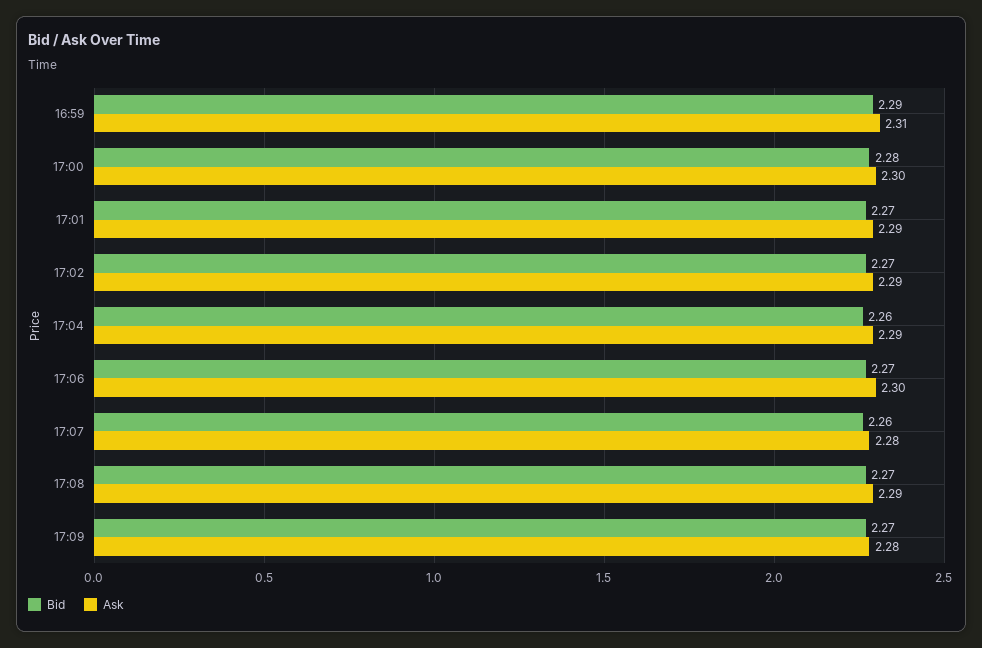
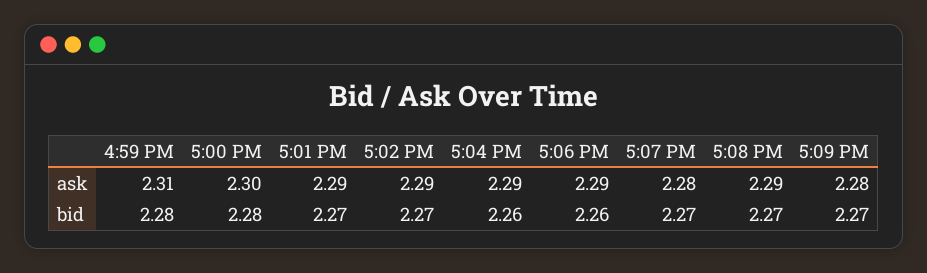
Bid, 16:59: 2.29 -> 2.28
Bid, 17:06: 2.27 -> 2.26
Ask, 17:06: 2.3 -> 2.29
Bid, 17:07: 2.26 -> 2.27

